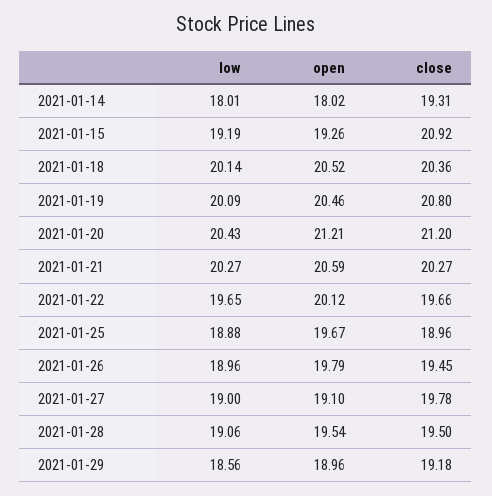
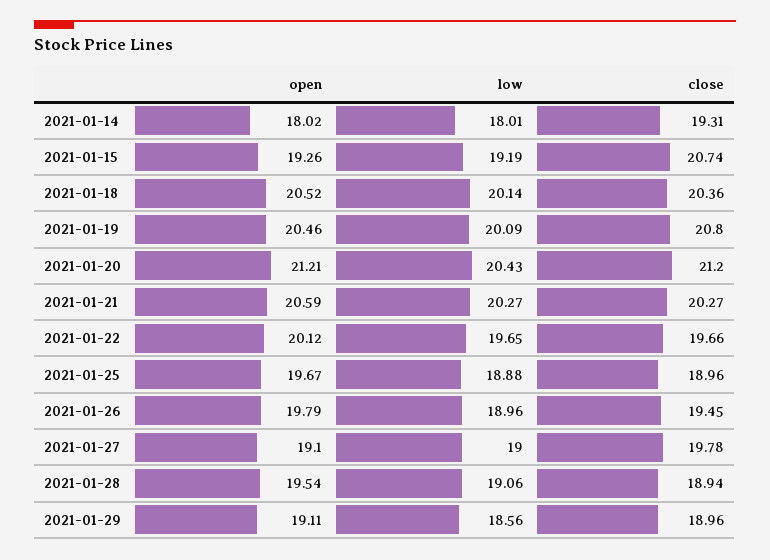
close, 2021-01-15: 20.92 -> 20.74
close, 2021-01-28: 19.5 -> 18.94
open, 2021-01-29: 18.96 -> 19.11
close, 2021-01-29: 19.18 -> 18.96

